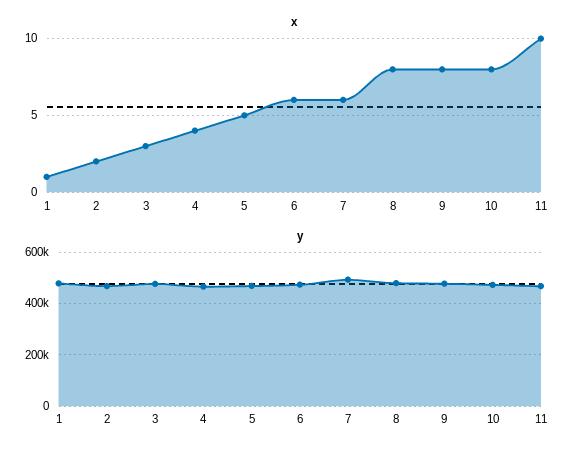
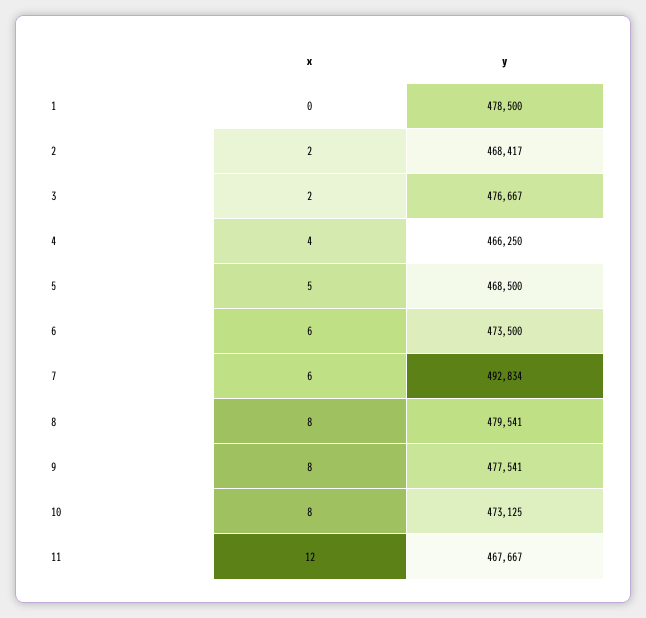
x, 1: 1 -> 0
x, 3: 3 -> 2
x, 11: 10 -> 12

